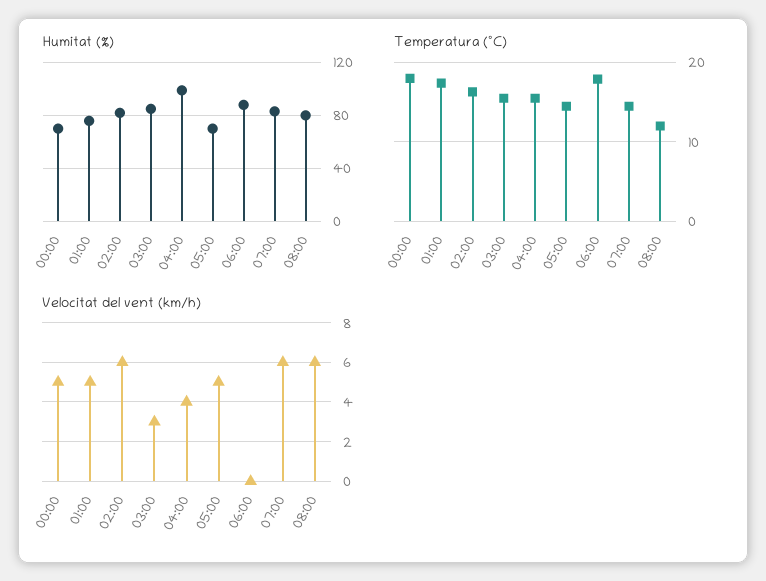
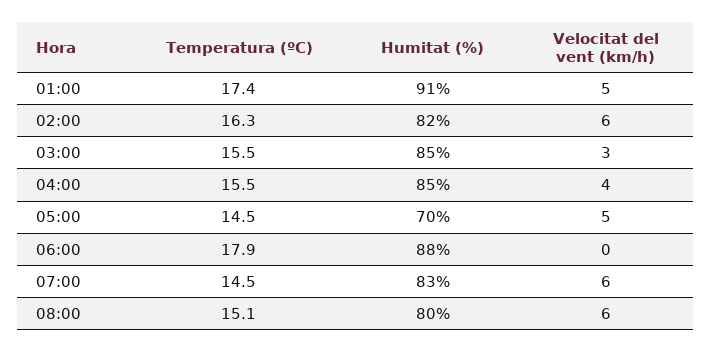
Humitat (%), 00:00: 70 -> none
Humitat (%), 01:00: 75 -> 91
Humitat (%), 04:00: 100 -> 85
Temperatura (ºC), 00:00: 18 -> none
Temperatura (ºC), 08:00: 12 -> 15.1
Velocitat del vent (km/h), 00:00: 5 -> none

